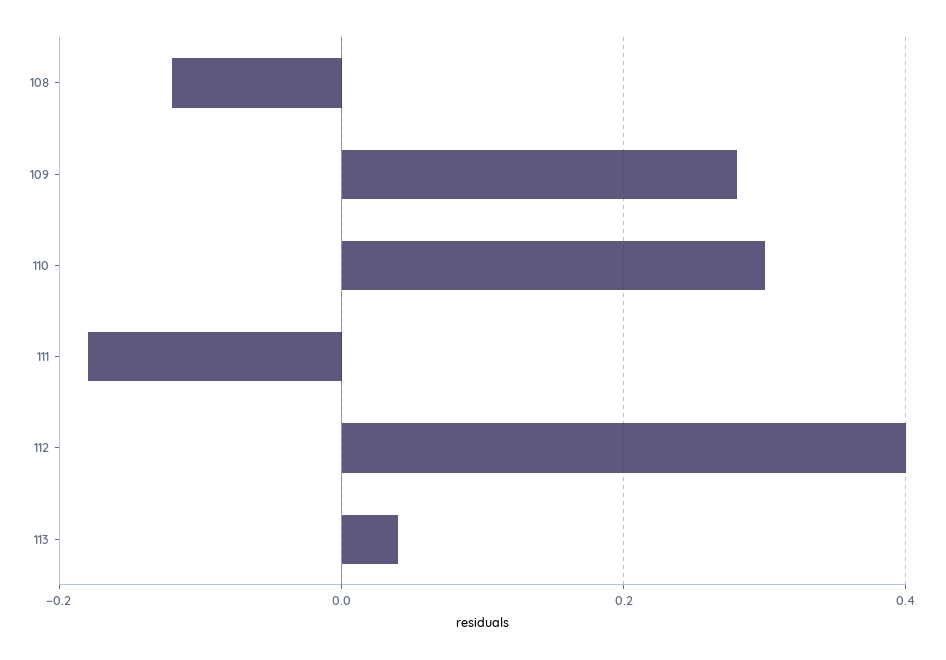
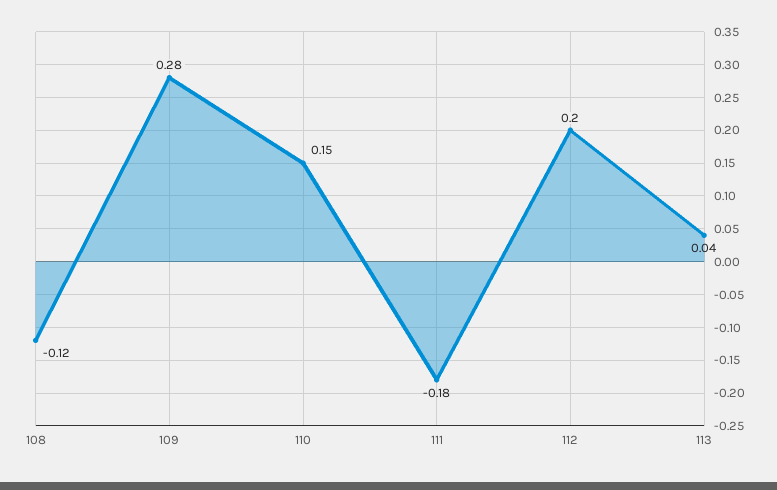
110: 0.3 -> 0.15
112: 0.4 -> 0.2

